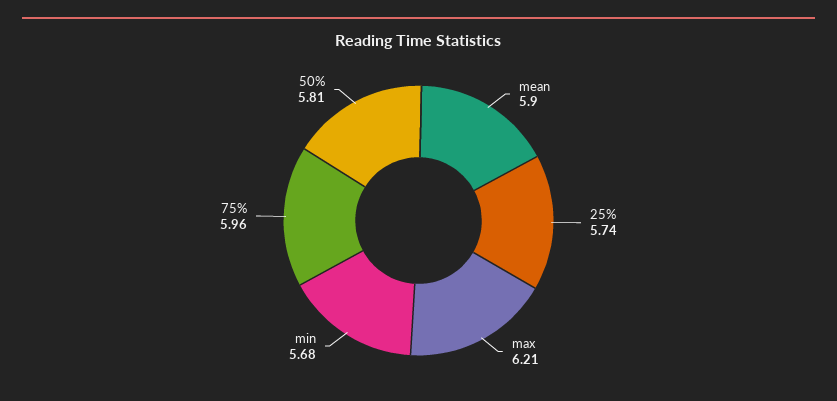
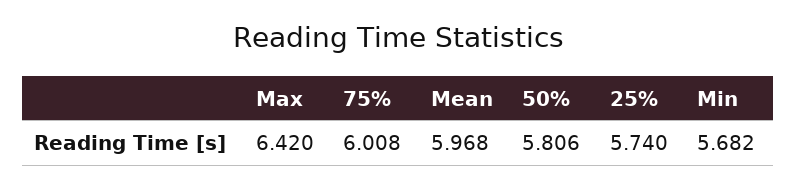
mean: 5.9 -> 5.968
max: 6.21 -> 6.42
75%: 5.96 -> 6.008

